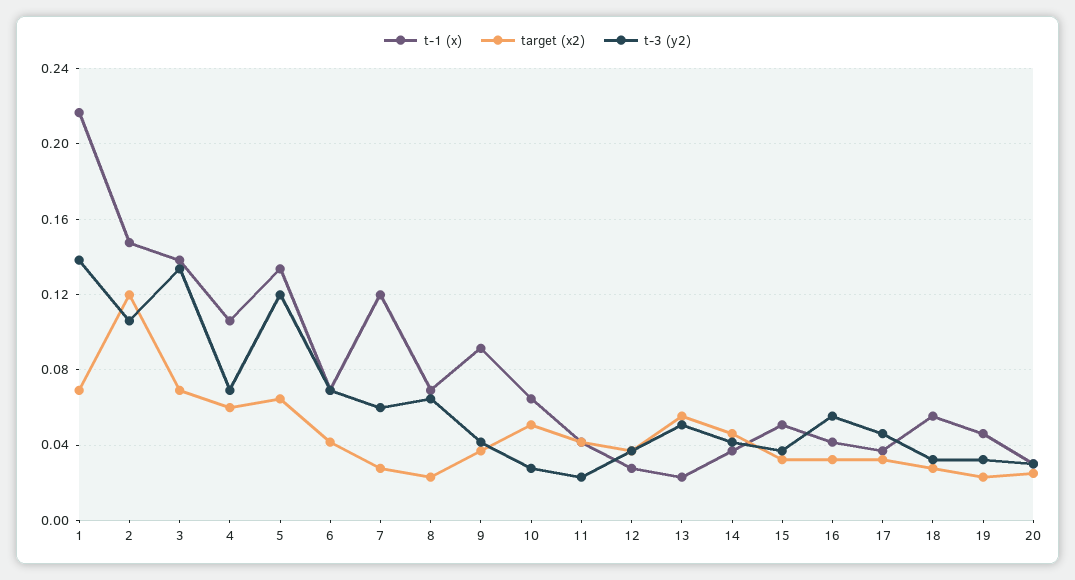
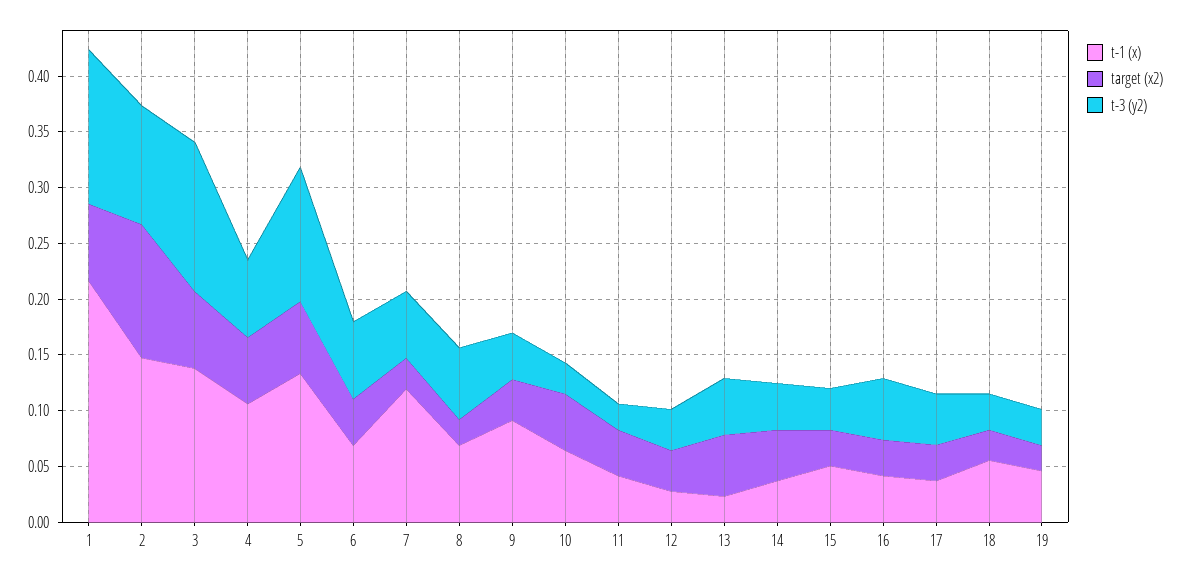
t-1 (x), 20: 0.03 -> none
target (x2), 20: 0.025 -> none
t-3 (y2), 20: 0.03 -> none

